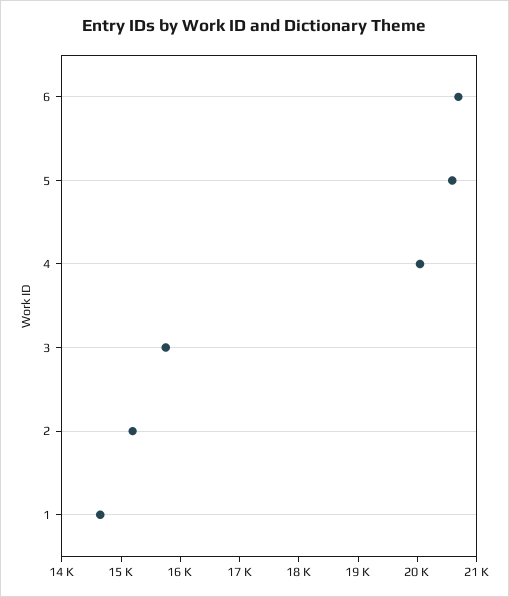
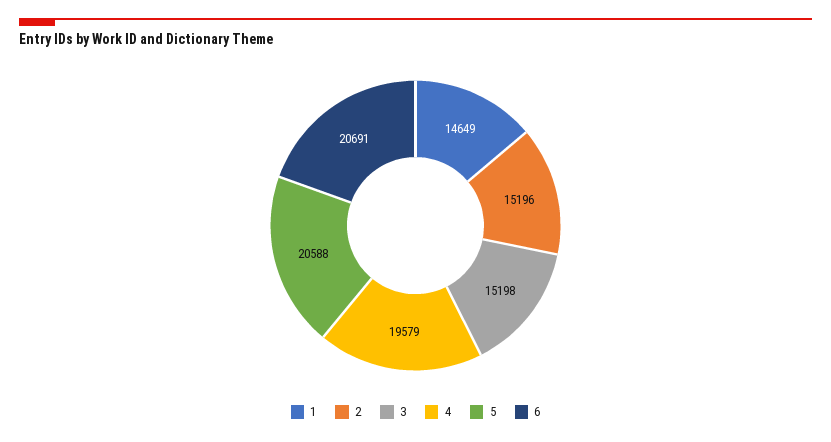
4: 20000 -> 19579
3: 15800 -> 15198

